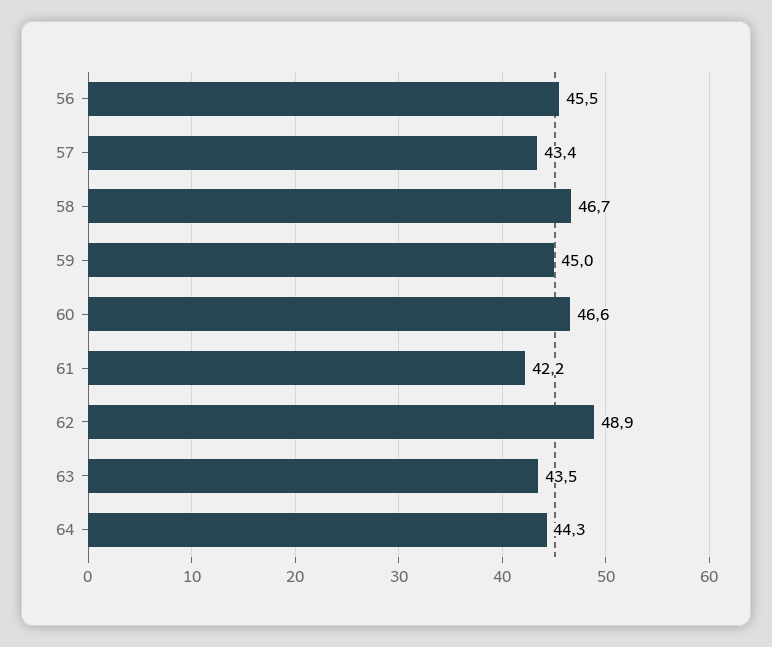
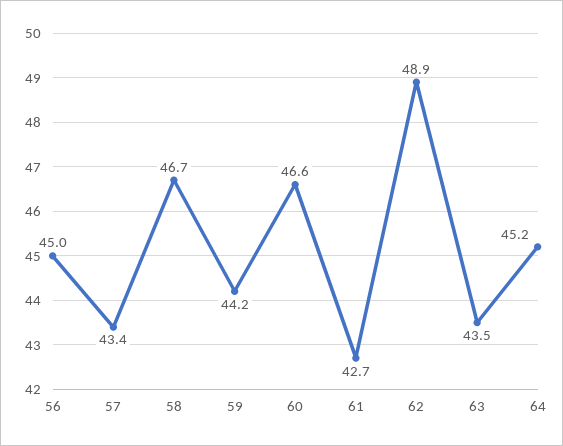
56: 45.5 -> 45
59: 45 -> 44.2
61: 42.2 -> 42.7
64: 44.3 -> 45.2

